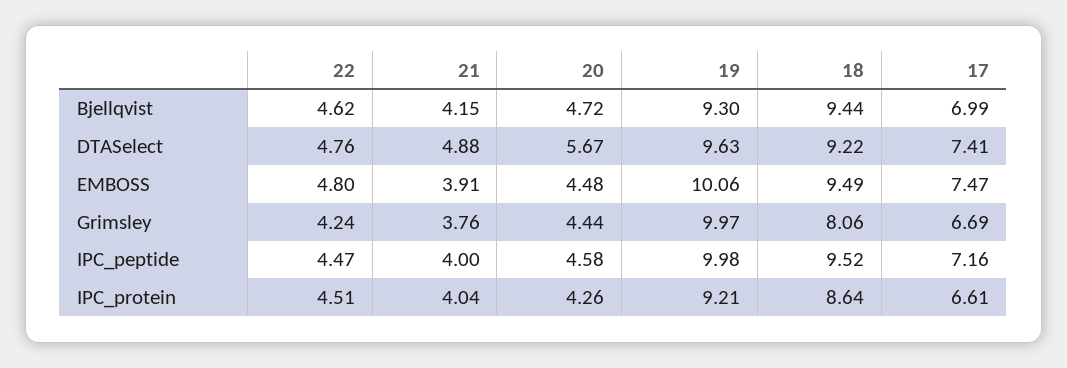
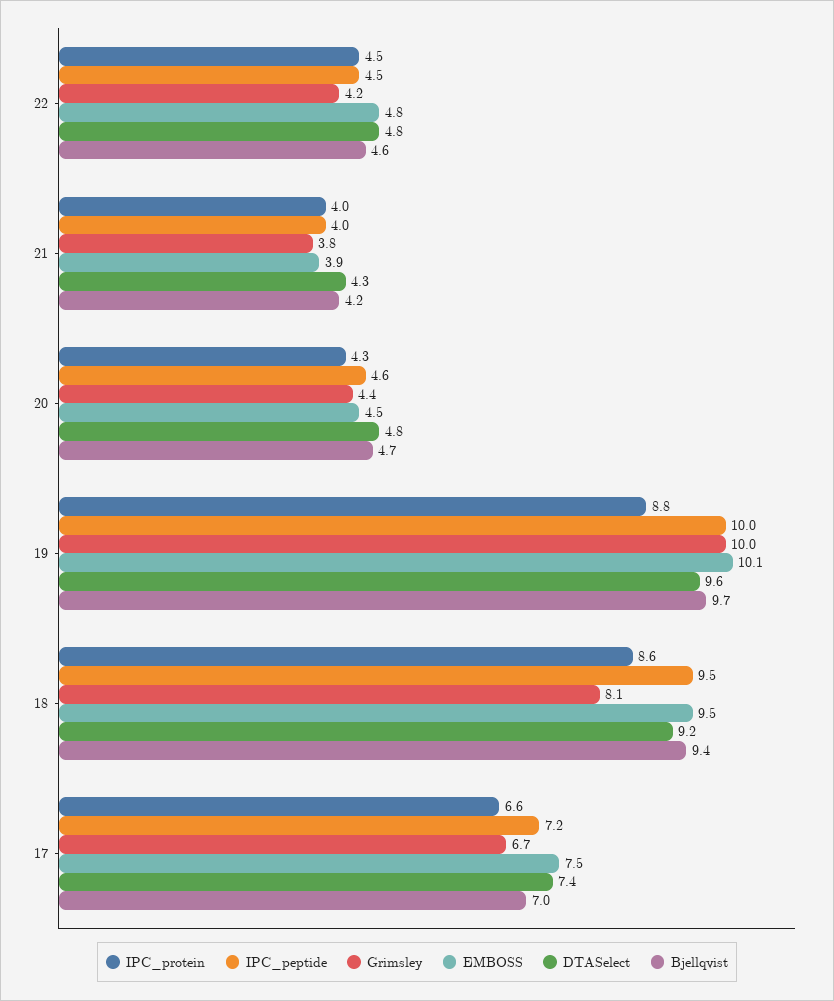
Bjellqvist, 19: 9.3 -> 9.7
DTASelect, 21: 4.88 -> 4.3
DTASelect, 20: 5.67 -> 4.8
IPC_protein, 19: 9.21 -> 8.8

